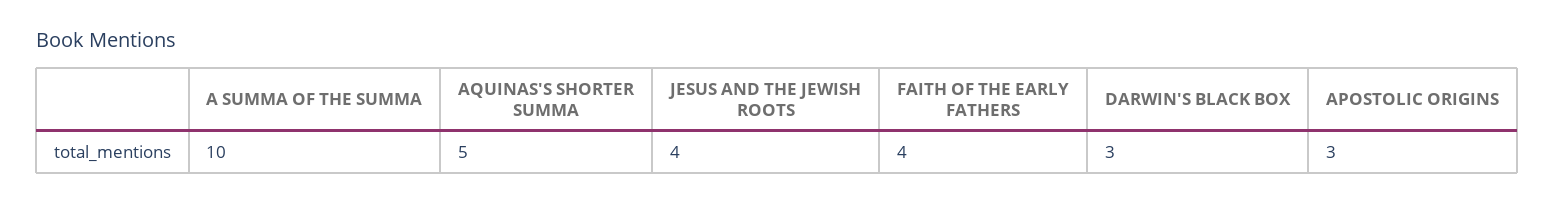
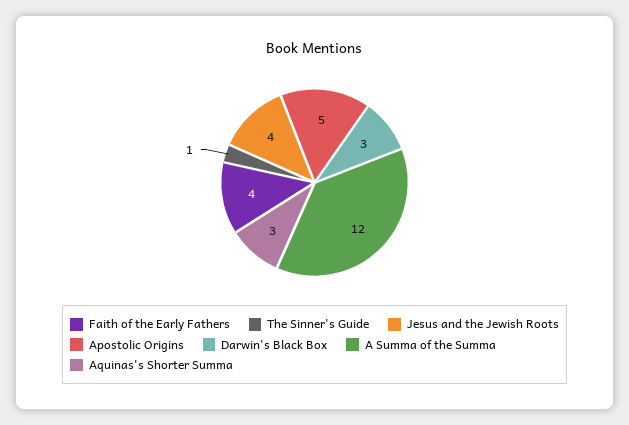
A SUMMA OF THE SUMMA: 10 -> 12
AQUINAS'S SHORTER SUMMA: 5 -> 3
APOSTOLIC ORIGINS: 3 -> 5
The Sinner's Guide: none -> 1

